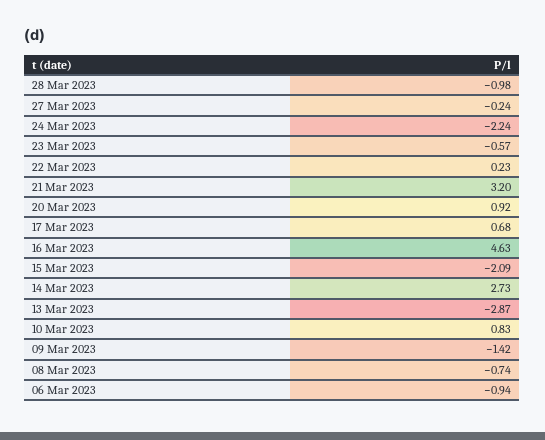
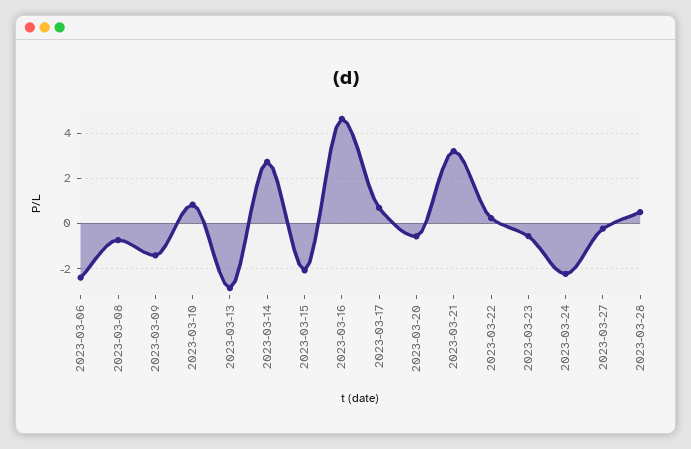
28 Mar 2023: -0.98 -> 0.5
20 Mar 2023: 0.92 -> -0.5
06 Mar 2023: -0.94 -> -2.5

